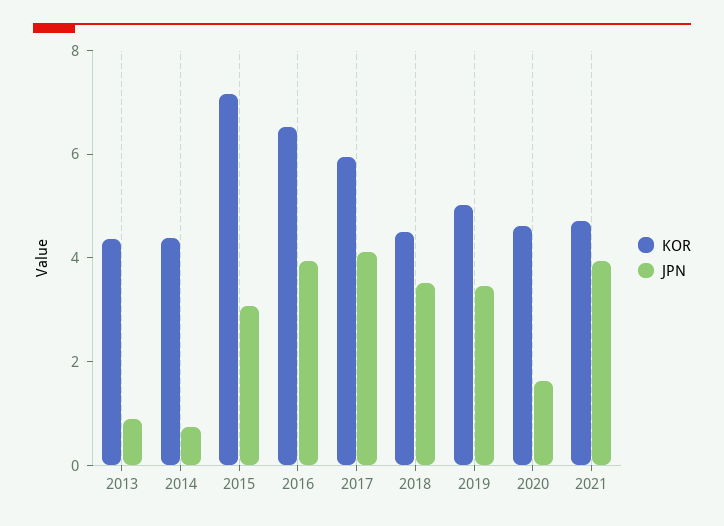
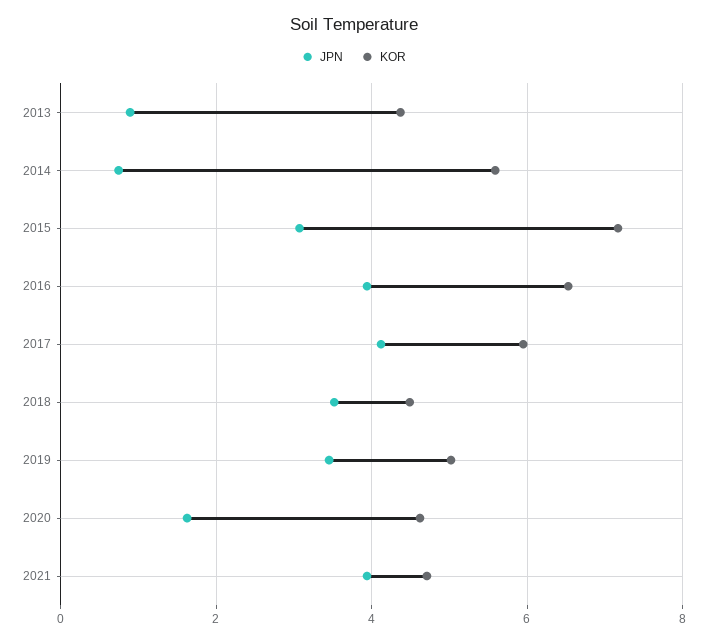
KOR, 2014: 4.5 -> 5.6

